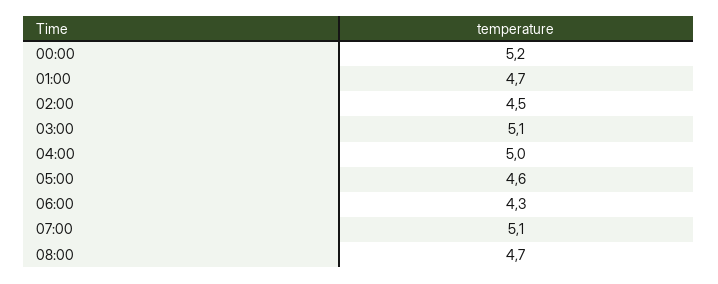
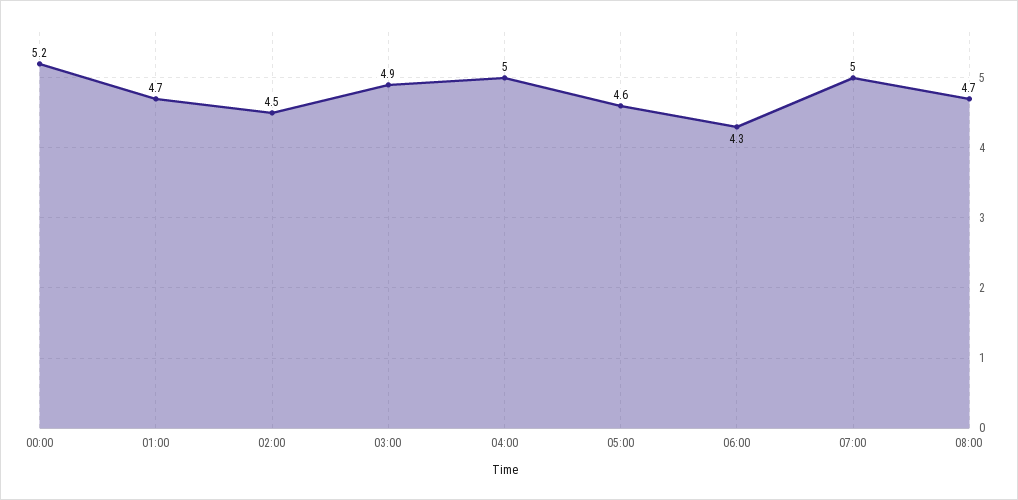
03:00: 5.1 -> 4.9
07:00: 5.1 -> 5

